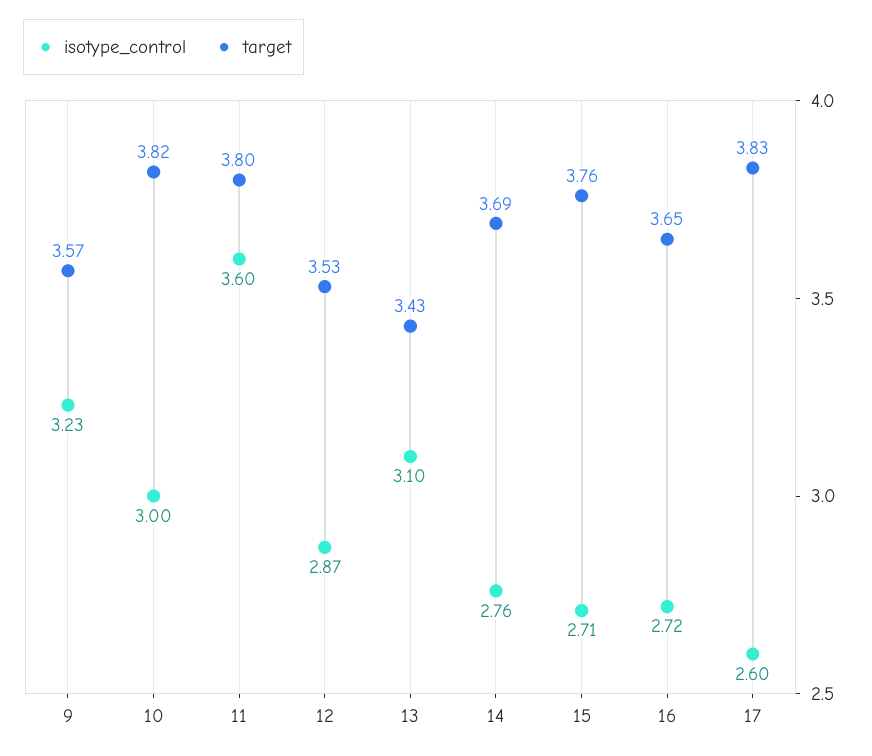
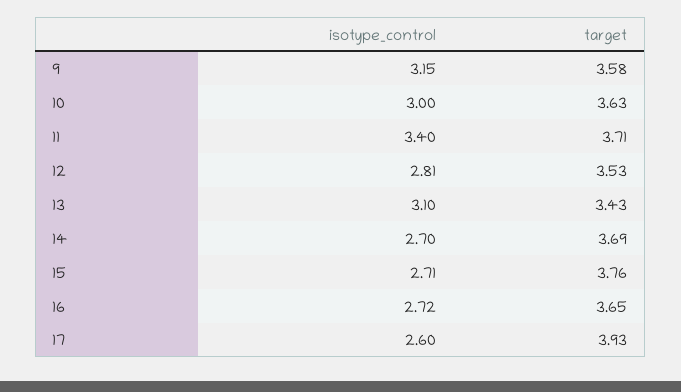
isotype_control, 9: 3.23 -> 3.15
target, 9: 3.57 -> 3.58
target, 10: 3.82 -> 3.63
isotype_control, 11: 3.6 -> 3.4
target, 11: 3.8 -> 3.71
isotype_control, 12: 2.87 -> 2.81
isotype_control, 14: 2.76 -> 2.7
target, 17: 3.83 -> 3.93

